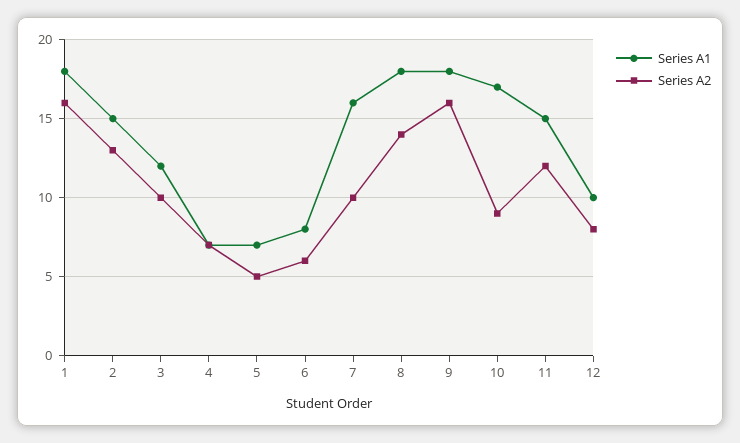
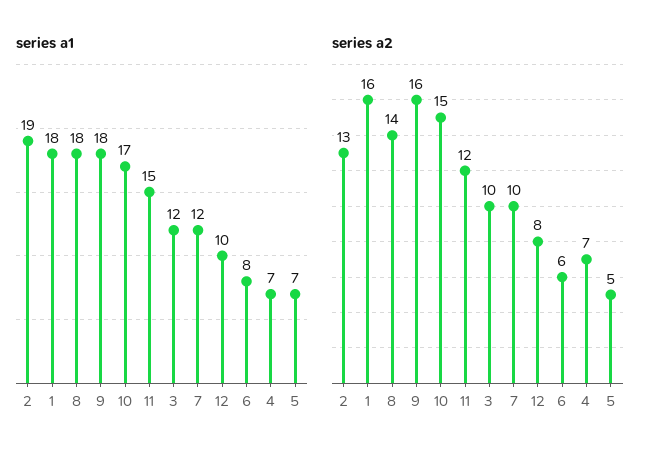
Series A1, 2: 15 -> 19
Series A1, 7: 16 -> 12
Series A2, 10: 9 -> 15

